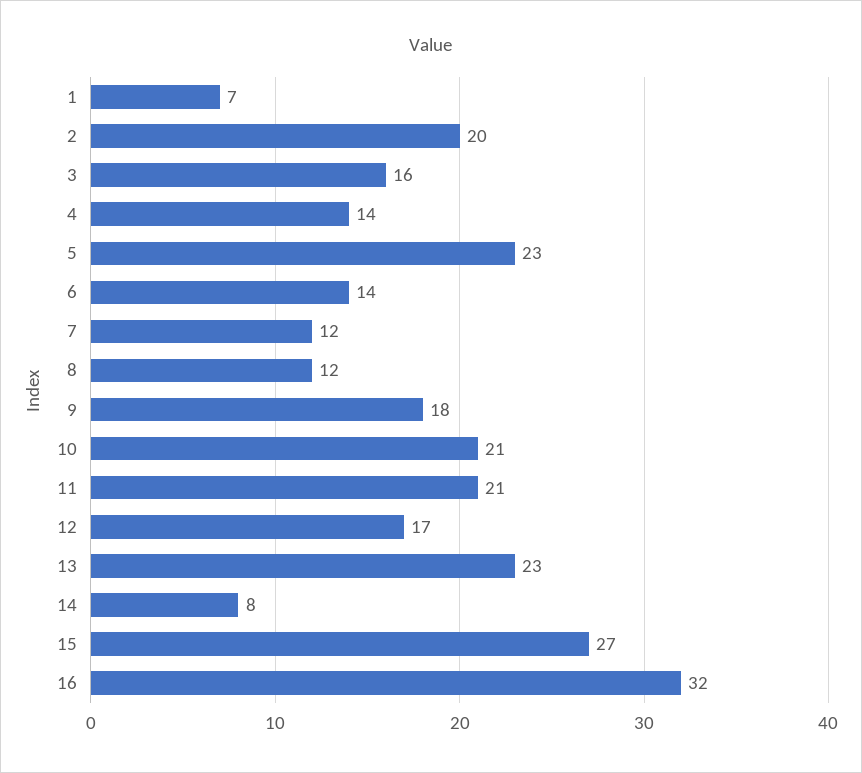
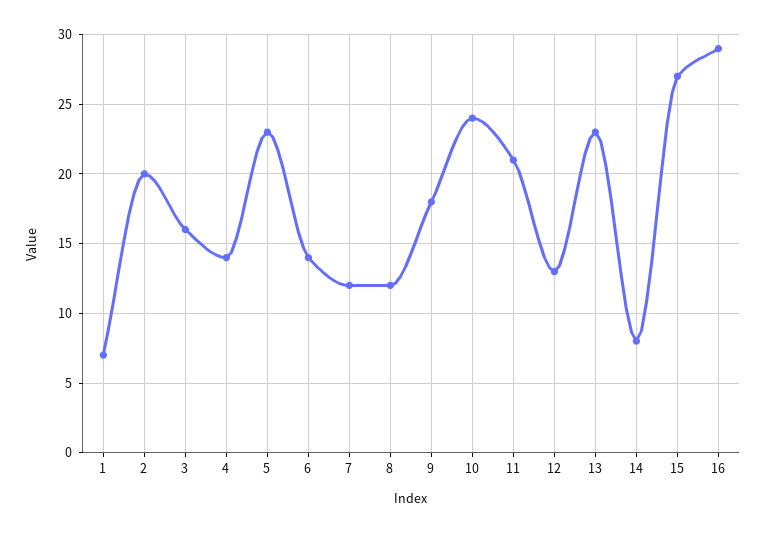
10: 21 -> 24
12: 17 -> 13
16: 32 -> 29

